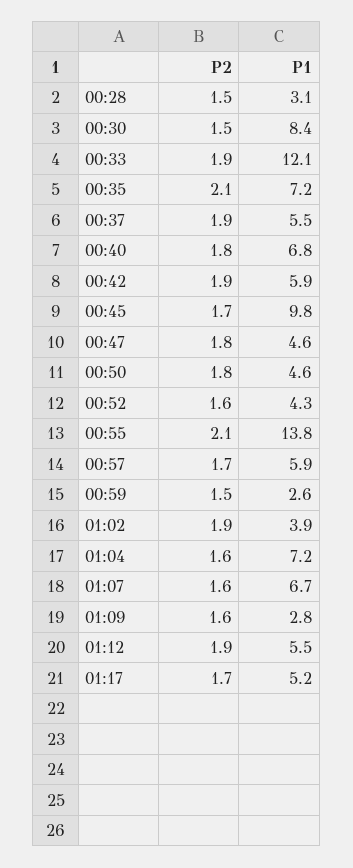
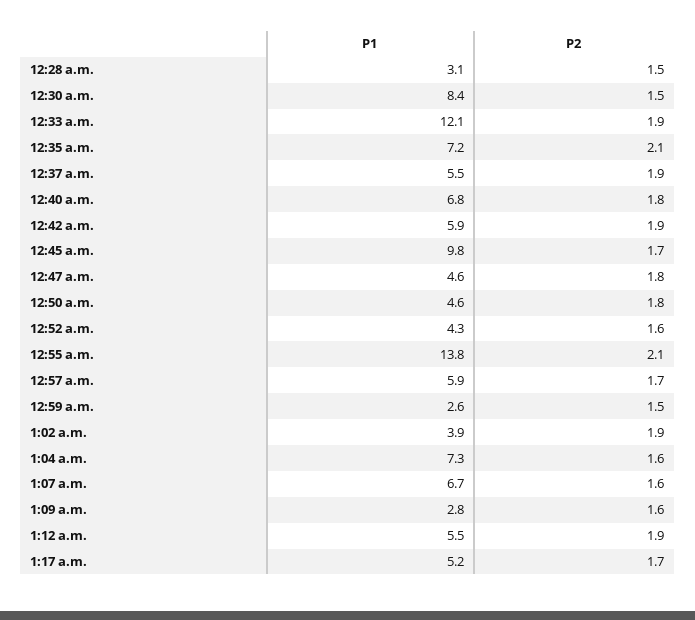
P1, 01:04: 7.2 -> 7.3

